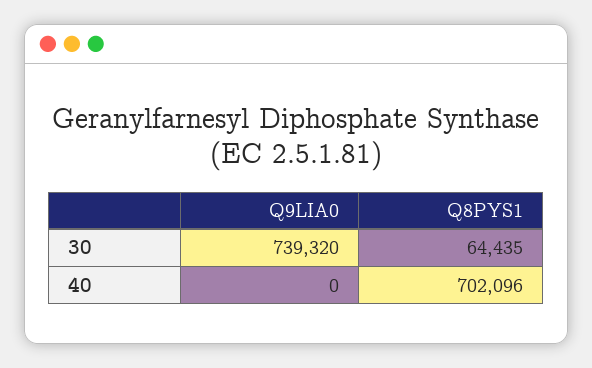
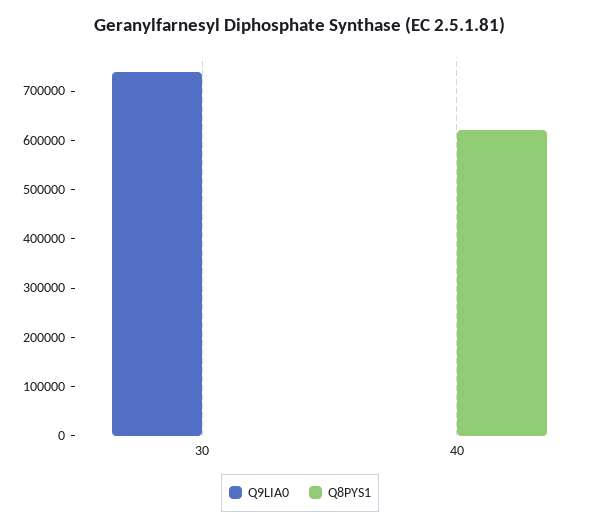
Q8PYS1, 30: 64435 -> 0
Q8PYS1, 40: 702096 -> 620000

